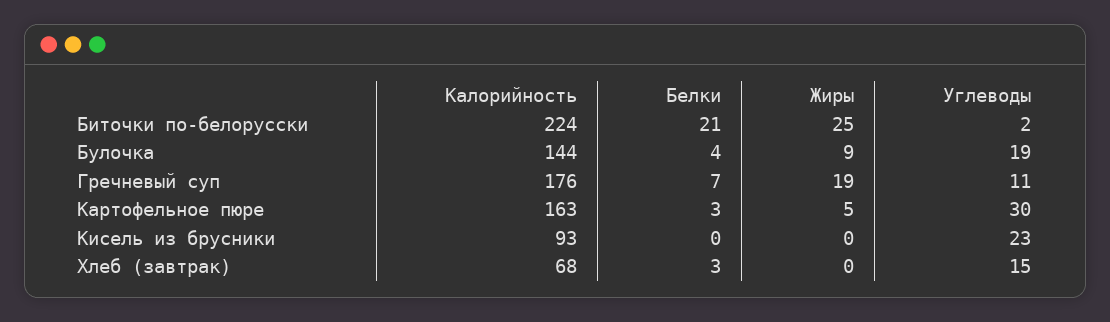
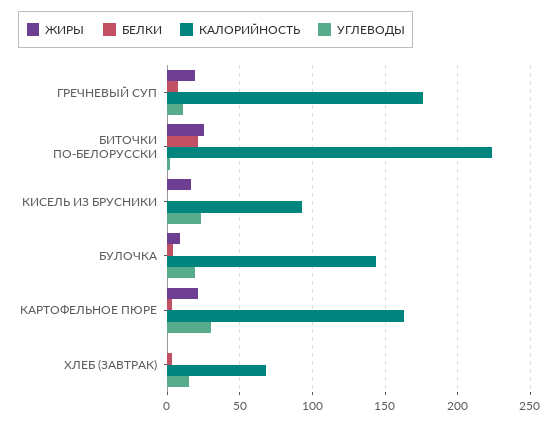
Жиры, Картофельное пюре: 5 -> 20
Жиры, Кисель из брусники: 0 -> 15

